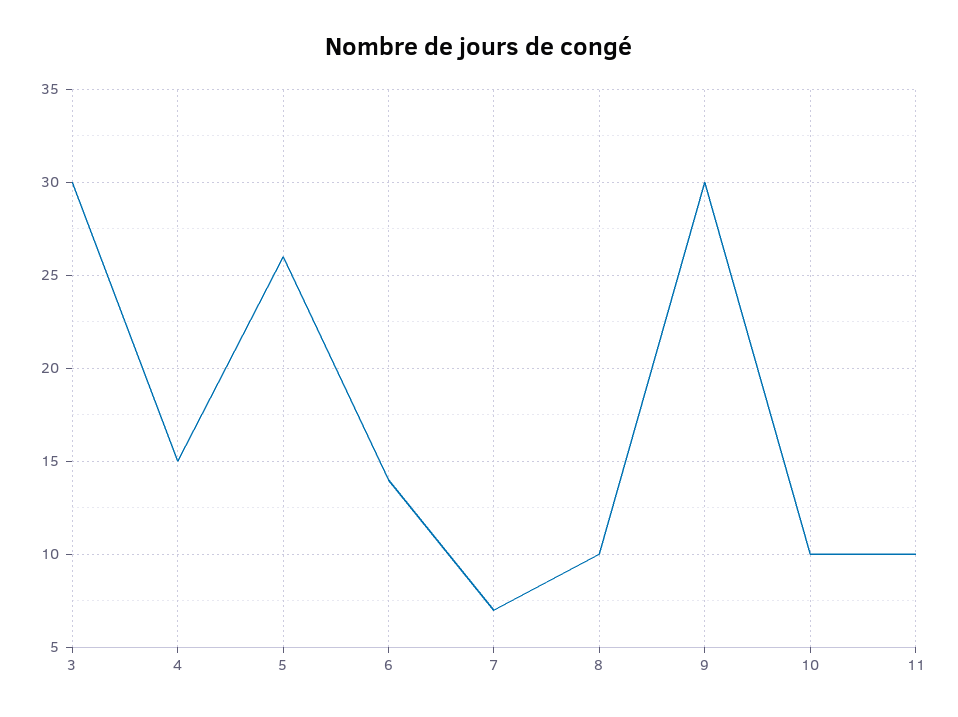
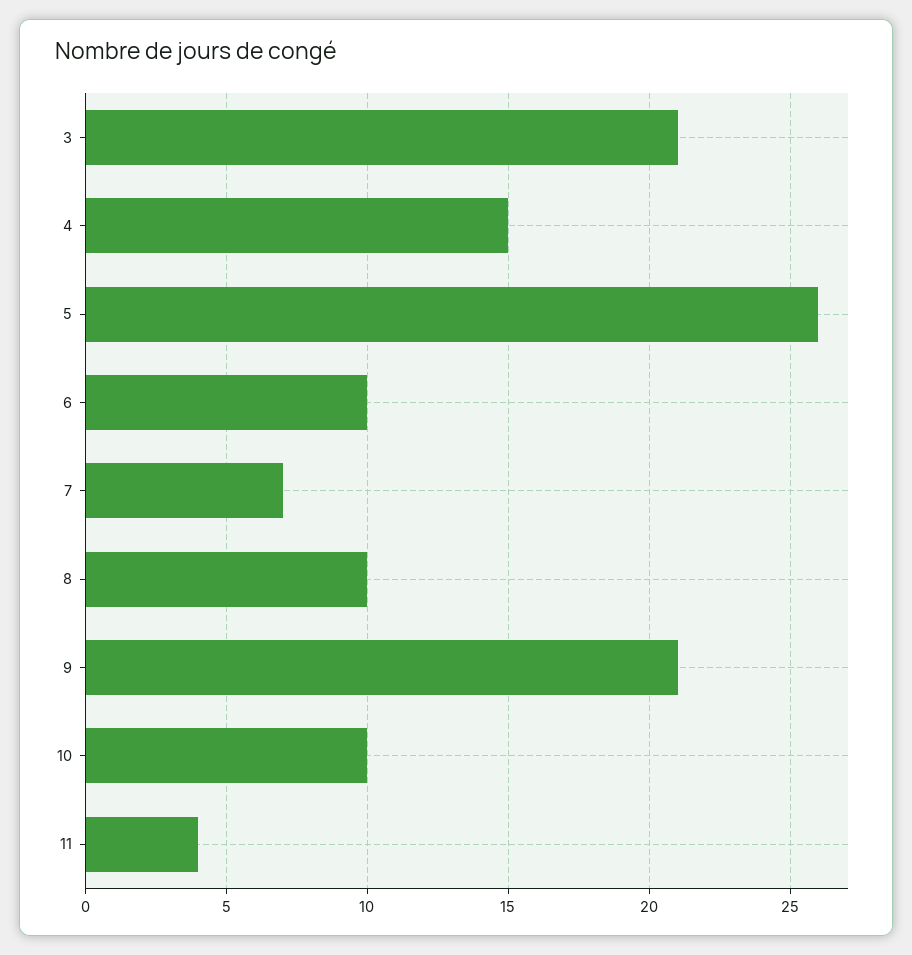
3: 30 -> 21
6: 14 -> 10
9: 30 -> 21
11: 10 -> 4

